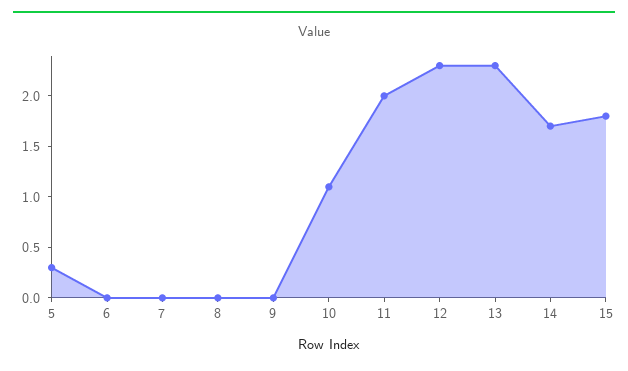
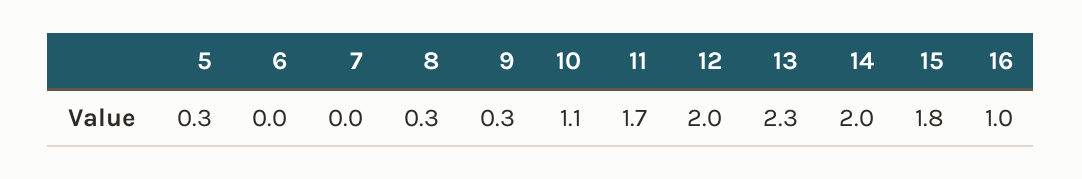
8: 0 -> 0.3
9: 0 -> 0.3
11: 2 -> 1.7
12: 2.3 -> 2
14: 1.7 -> 2
16: none -> 1

